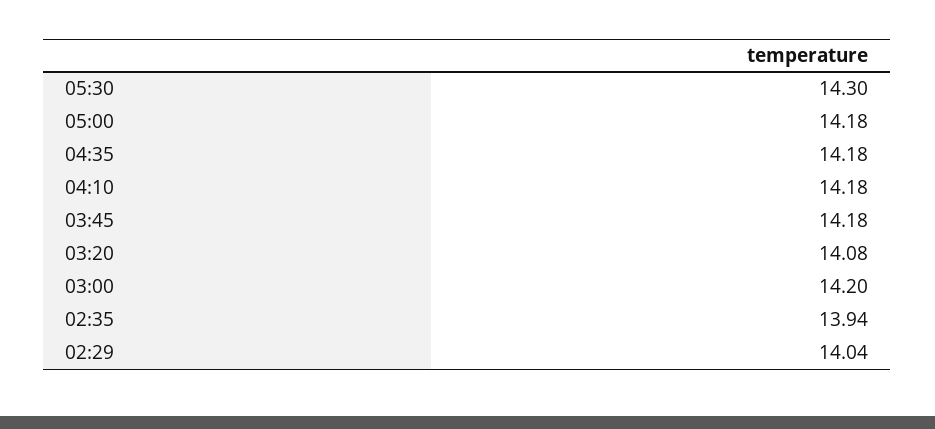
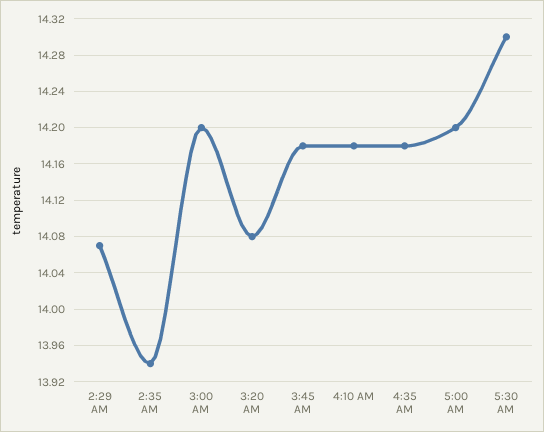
05:00: 14.18 -> 14.2
02:29: 14.04 -> 14.07

